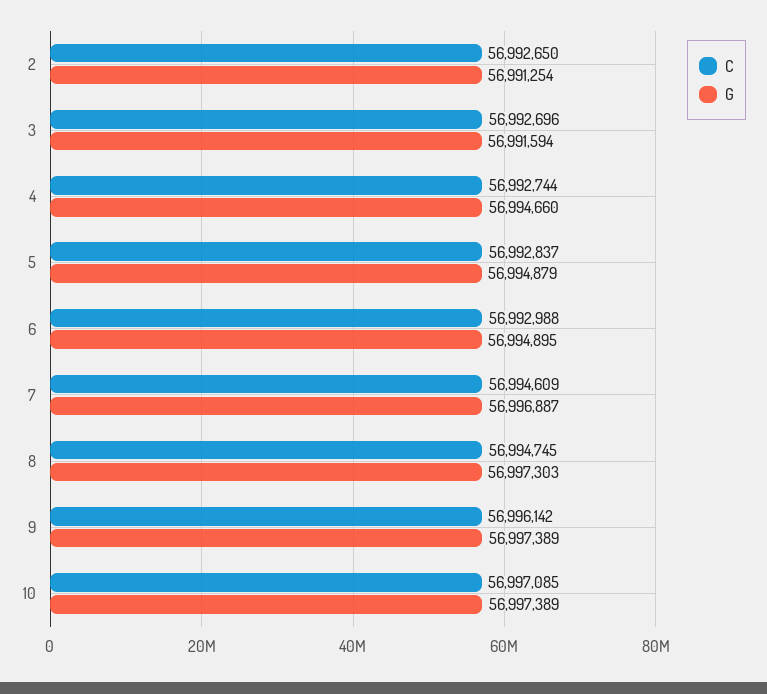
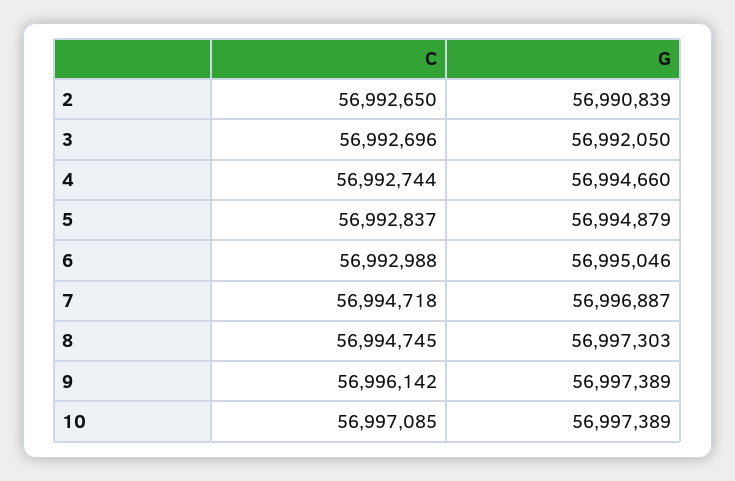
G, 2: 56991254 -> 56990839
G, 3: 56991594 -> 56992050
G, 6: 56994895 -> 56995046
C, 7: 56994609 -> 56994718

